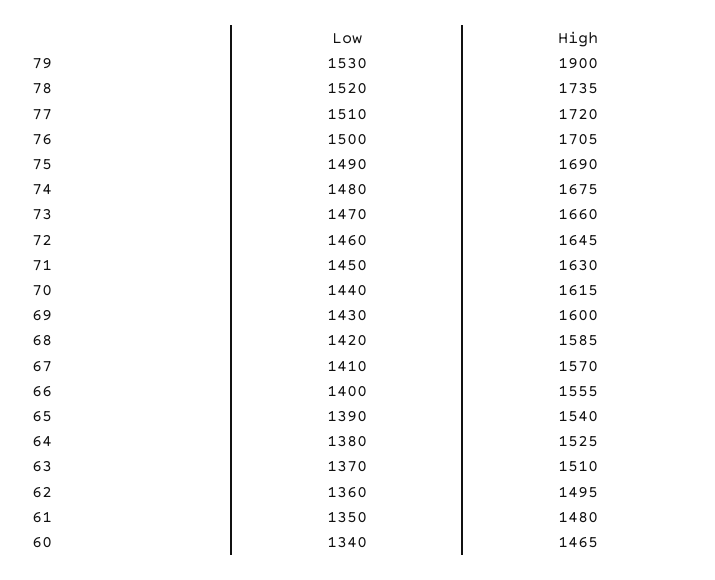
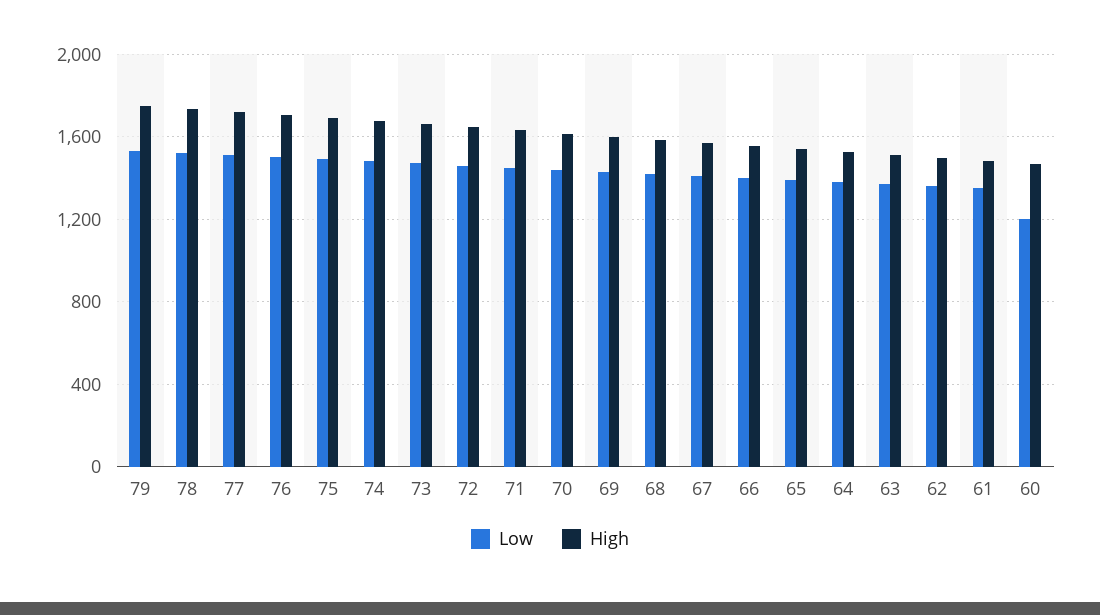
High, 79: 1900 -> 1750
Low, 60: 1340 -> 1200

